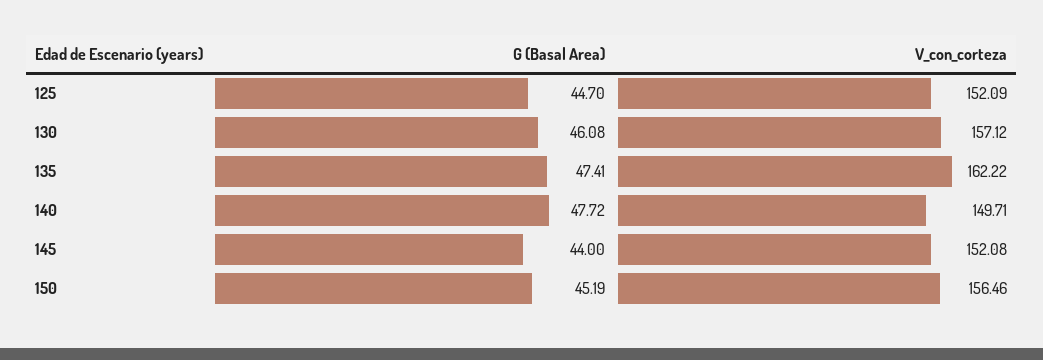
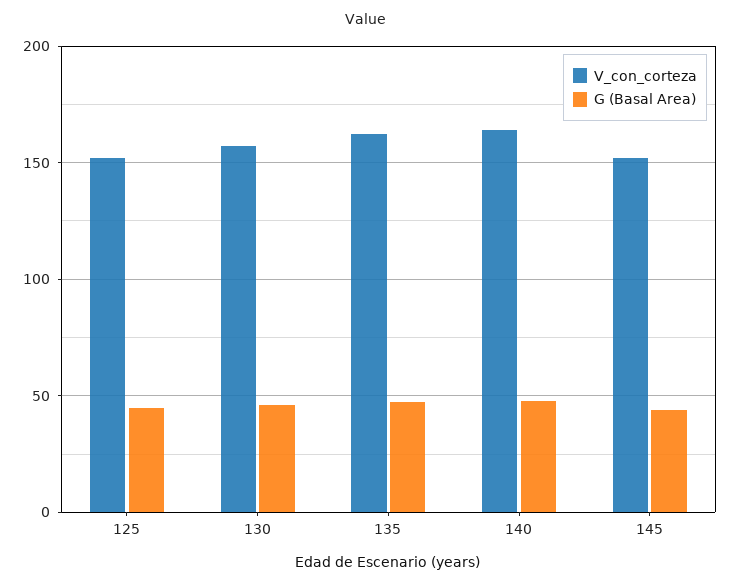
V_con_corteza, 140: 149.71 -> 165
G (Basal Area), 150: 45.19 -> none
V_con_corteza, 150: 156.46 -> none

